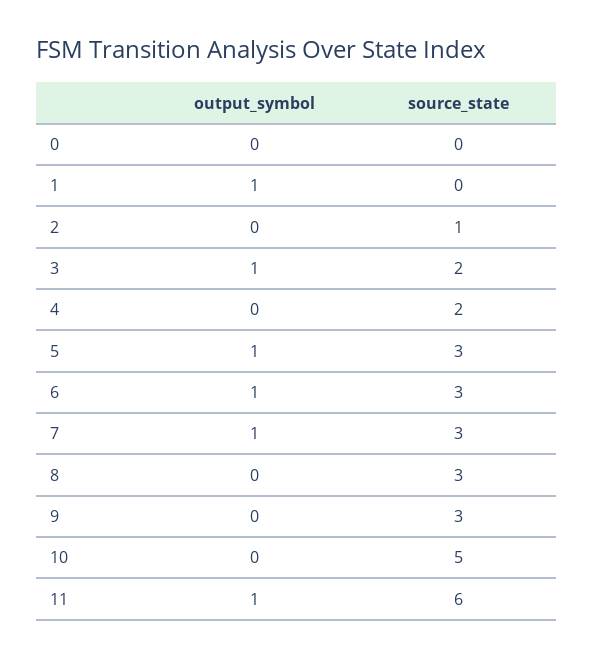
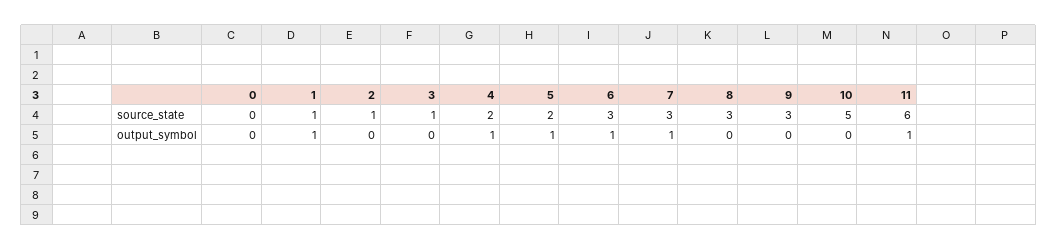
source_state, 1: 0 -> 1
output_symbol, 3: 1 -> 0
source_state, 3: 2 -> 1
output_symbol, 4: 0 -> 1
source_state, 5: 3 -> 2

